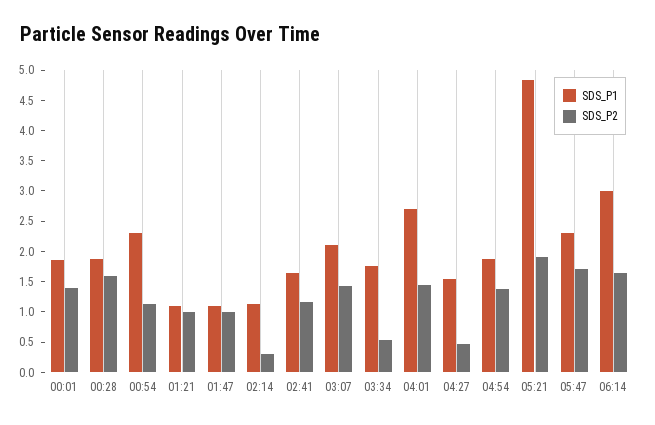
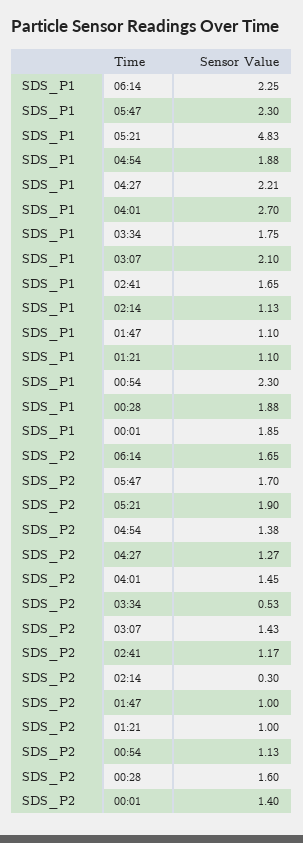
SDS_P1, 04:27: 1.5 -> 2.21
SDS_P2, 04:27: 0.5 -> 1.27
SDS_P1, 06:14: 3 -> 2.25

